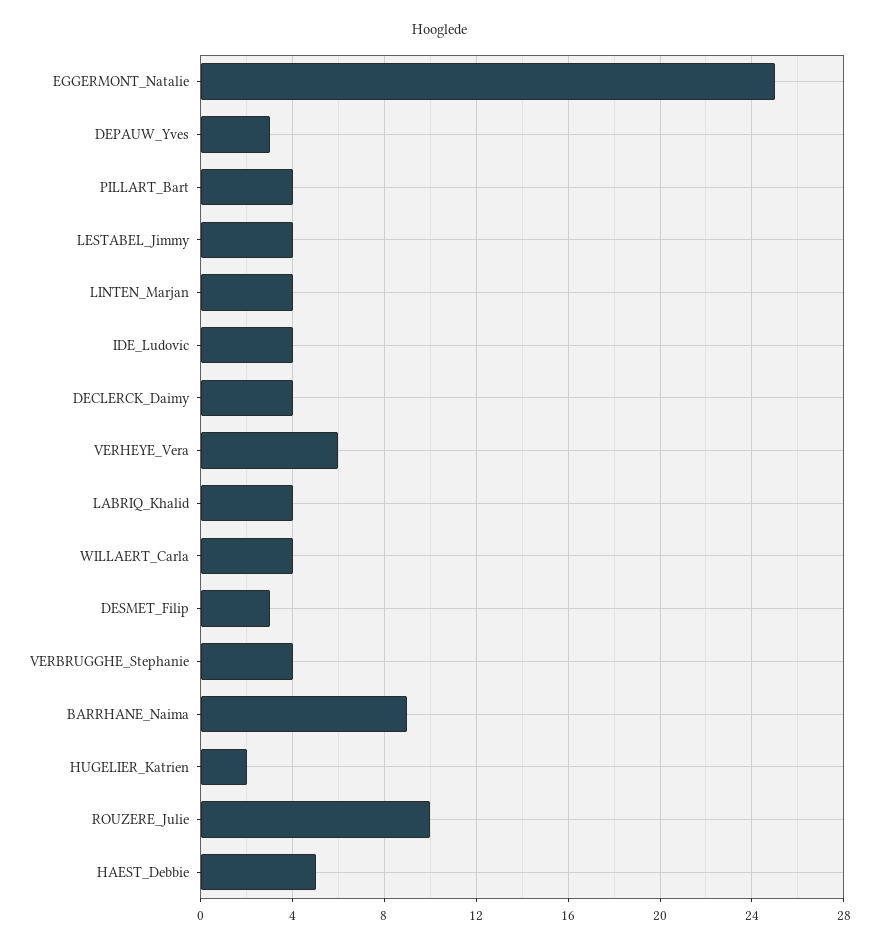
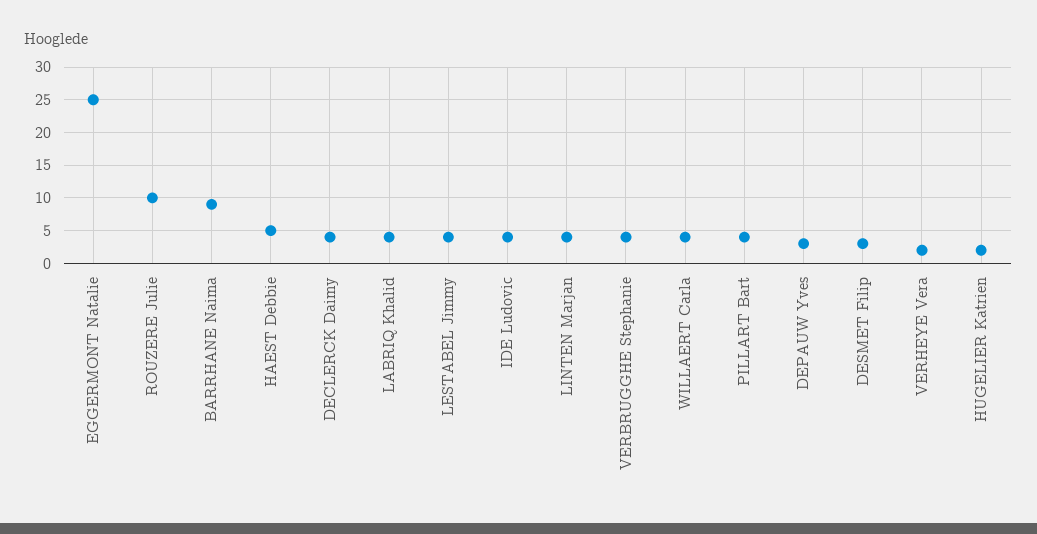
VERHEYE_Vera: 6 -> 2

